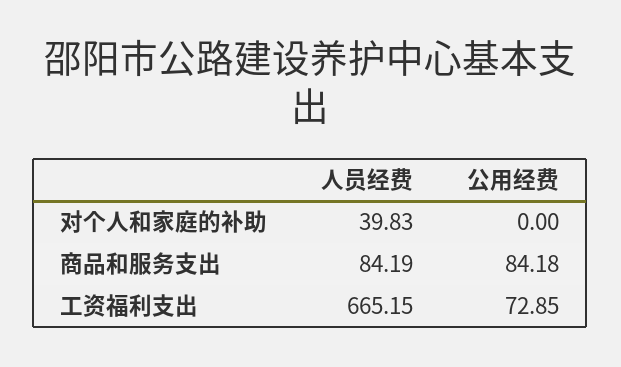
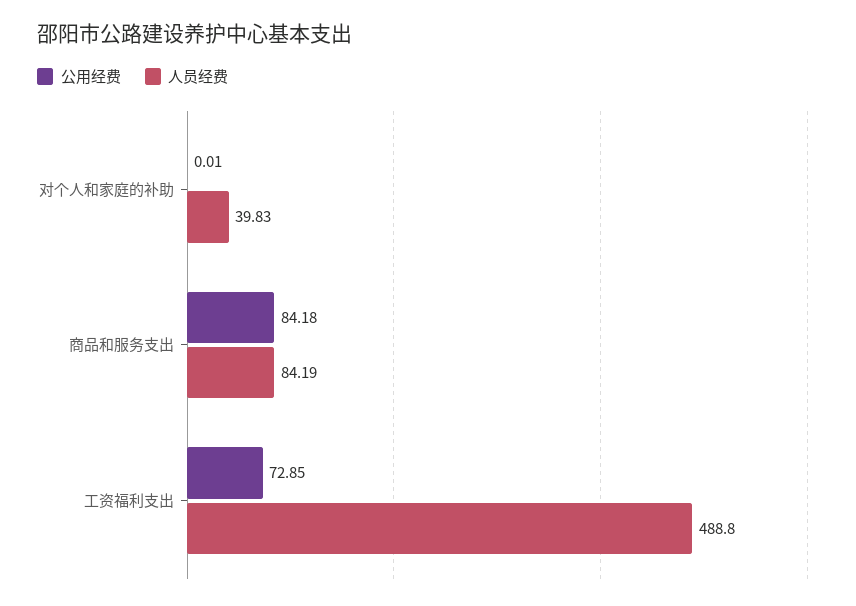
公用经费, 对个人和家庭的补助: 0 -> 0.01
人员经费, 工资福利支出: 665.15 -> 488.8

